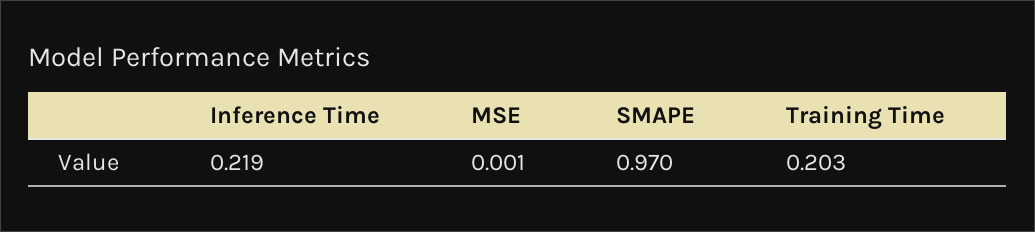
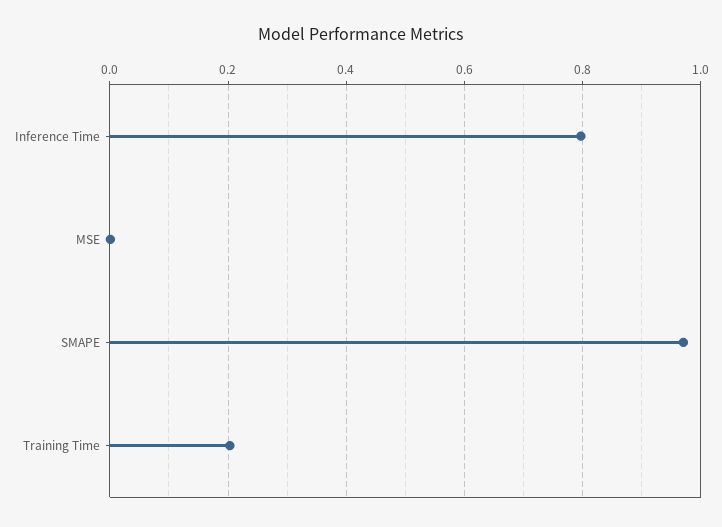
Inference Time: 0.219 -> 0.8

